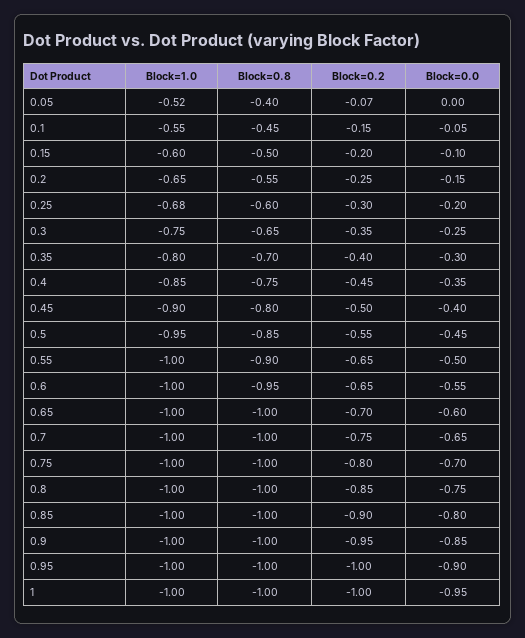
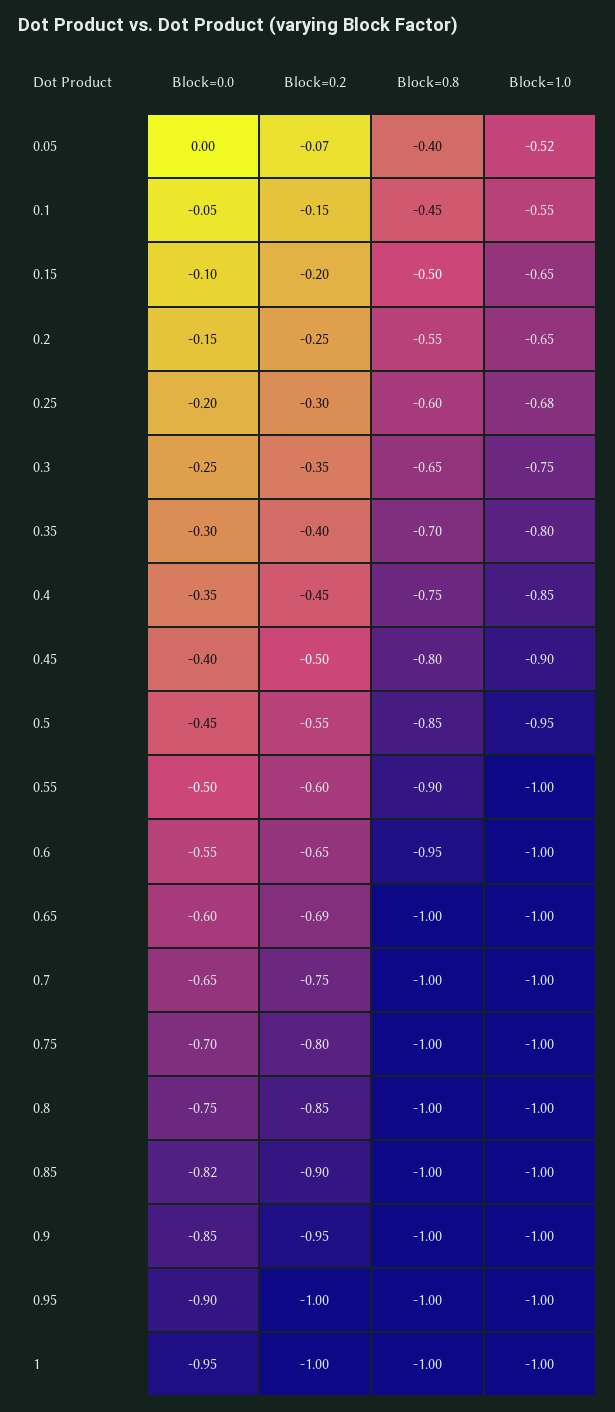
Block=1.0, 0.15: -0.6 -> -0.65
Block=0.2, 0.55: -0.65 -> -0.6
Block=0.2, 0.65: -0.7 -> -0.69
Block=0.0, 0.85: -0.8 -> -0.82

